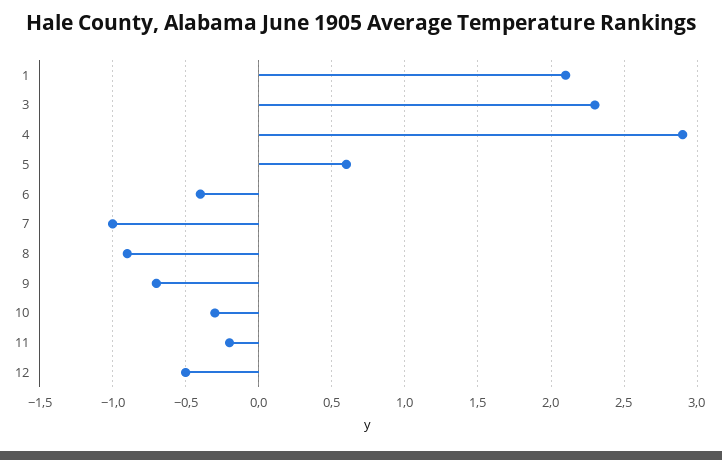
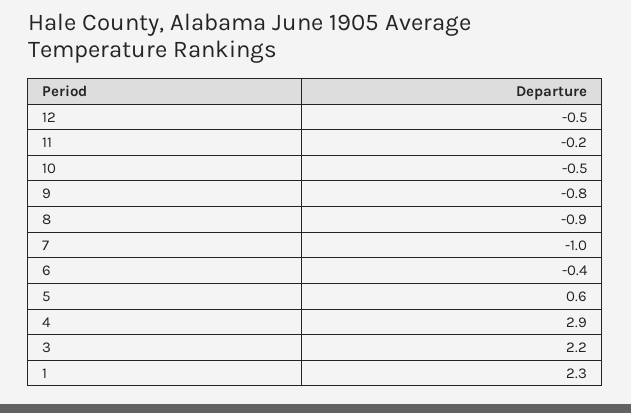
1: 2.1 -> 2.3
3: 2.3 -> 2.2
9: -0.7 -> -0.8
10: -0.3 -> -0.5

